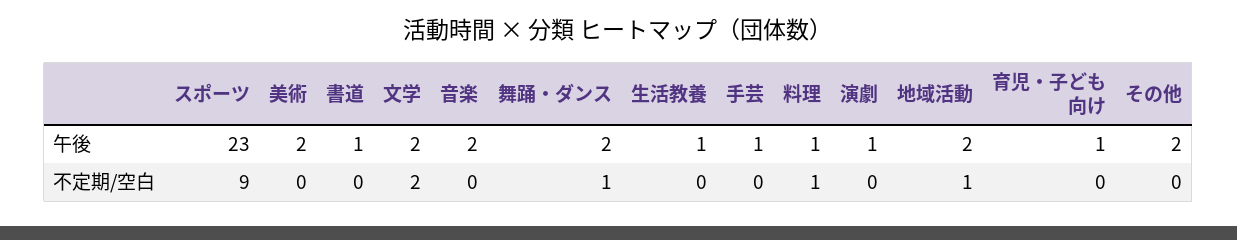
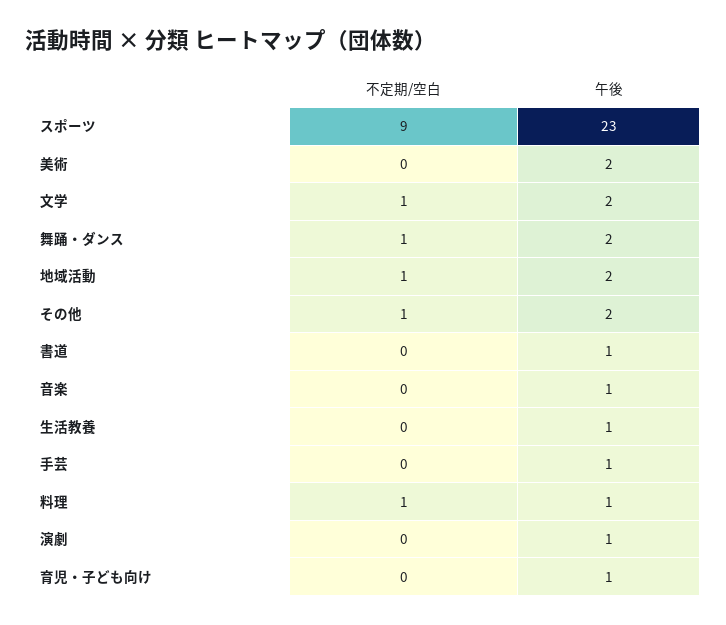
音楽, 午後: 2 -> 1
文学, 不定期/空白: 2 -> 1
その他, 不定期/空白: 0 -> 1

